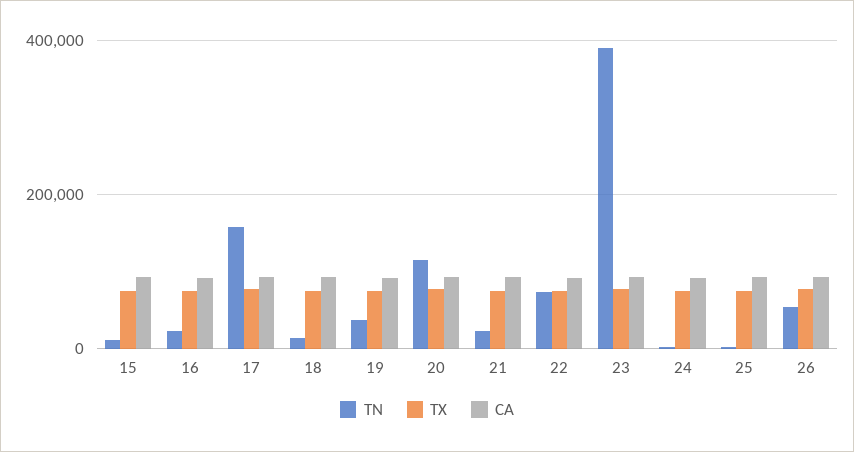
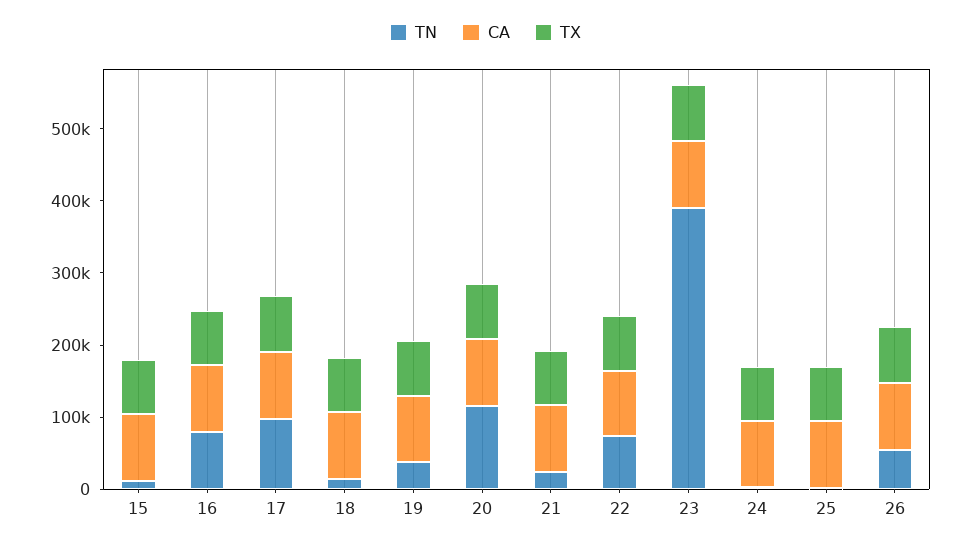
TN, 16: 20000 -> 80000
TN, 17: 160000 -> 100000

